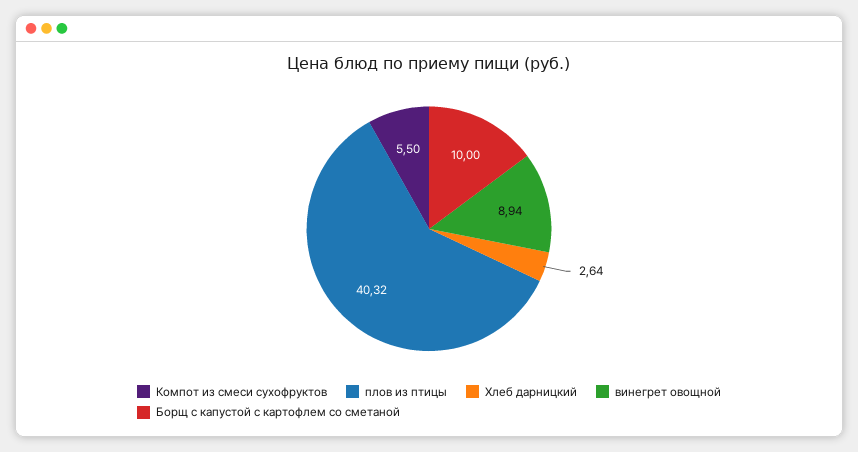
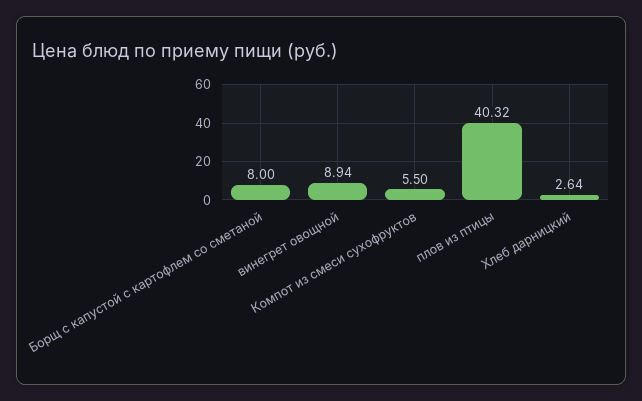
Борщ с капустой с картофлем со сметаной: 10 -> 8

